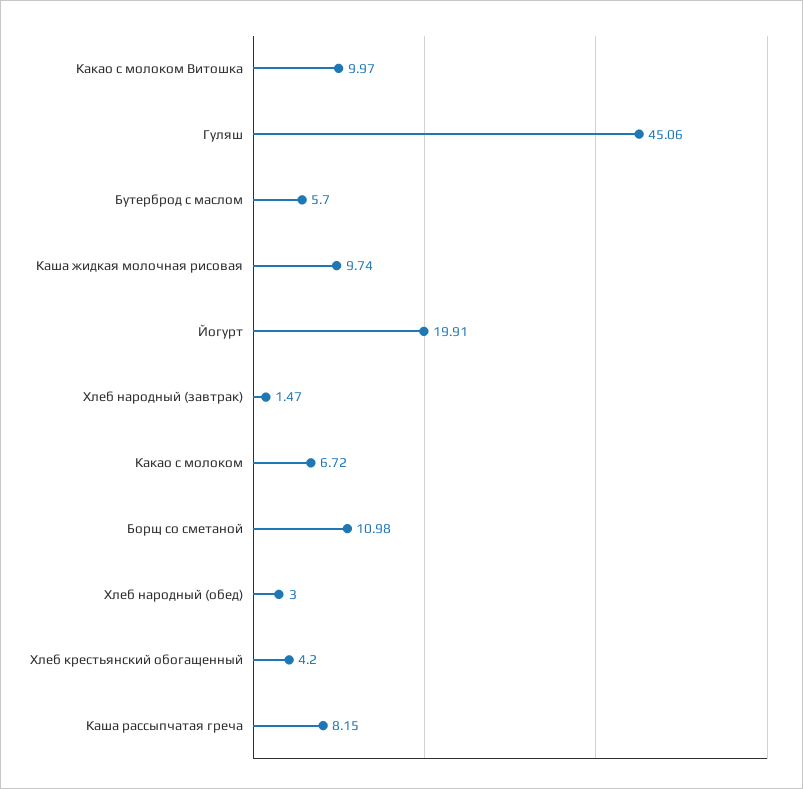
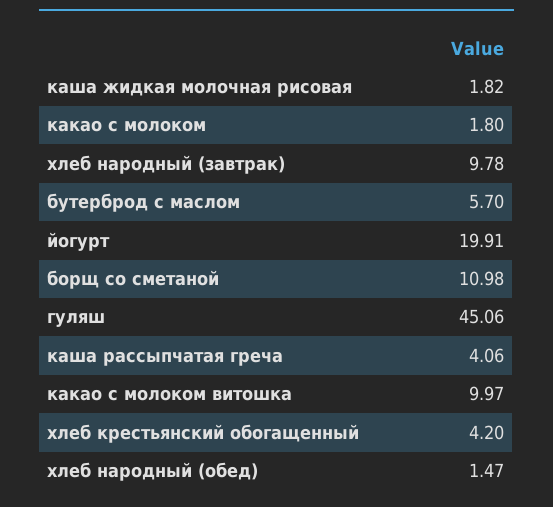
Каша жидкая молочная рисовая: 9.74 -> 1.82
Хлеб народный (завтрак): 1.47 -> 9.78
Какао с молоком: 6.72 -> 1.8
Хлеб народный (обед): 3 -> 1.47
Каша рассыпчатая греча: 8.15 -> 4.06

